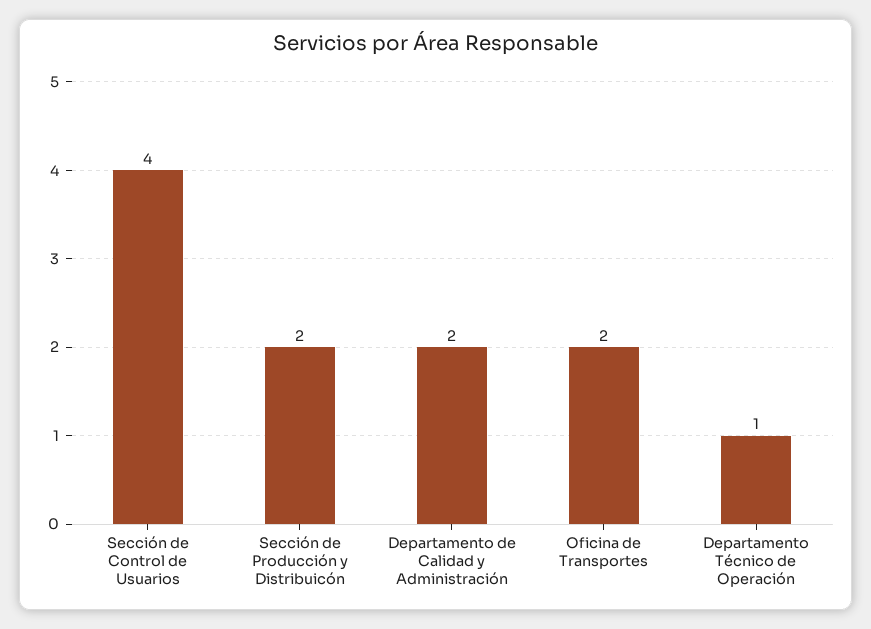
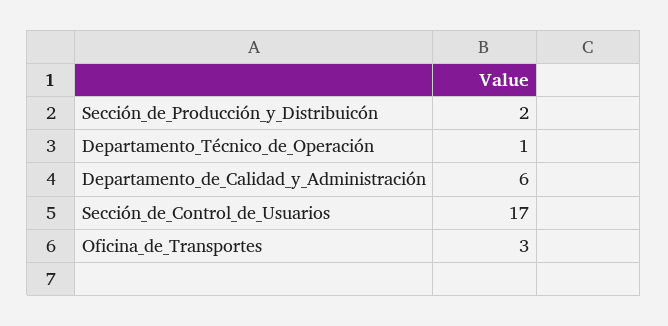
Sección de Control de Usuarios: 4 -> 17
Departamento de Calidad y Administración: 2 -> 6
Oficina de Transportes: 2 -> 3

